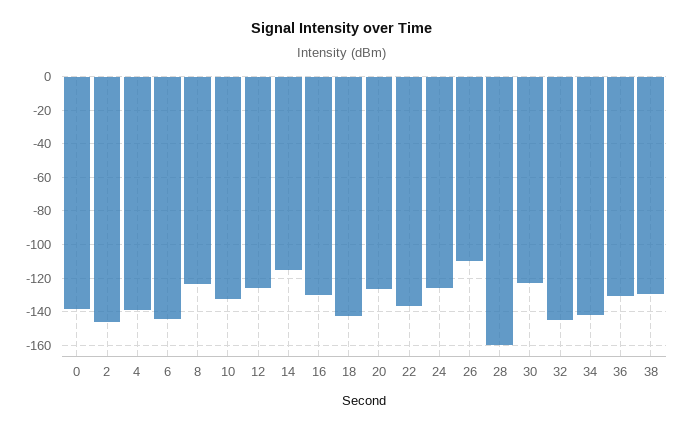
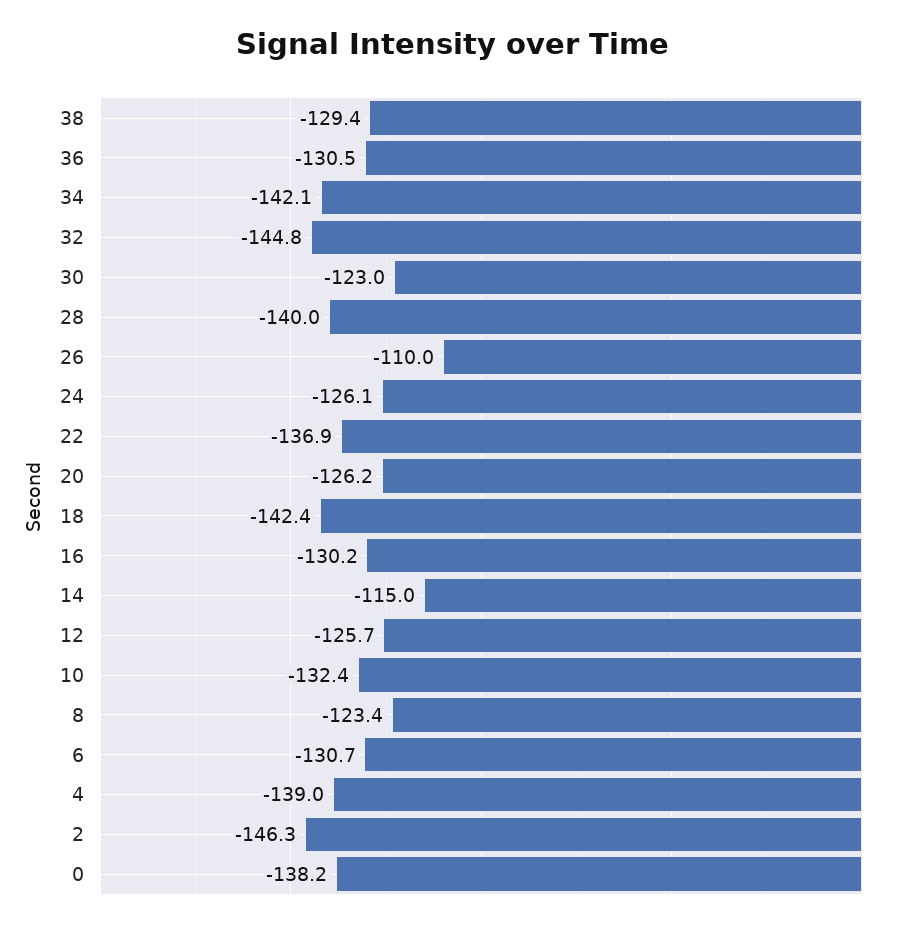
6: -145 -> -130.7
28: -160 -> -140

